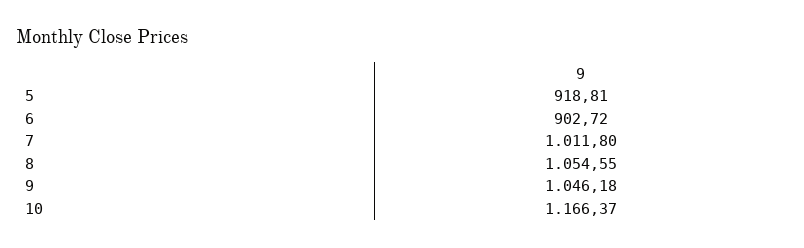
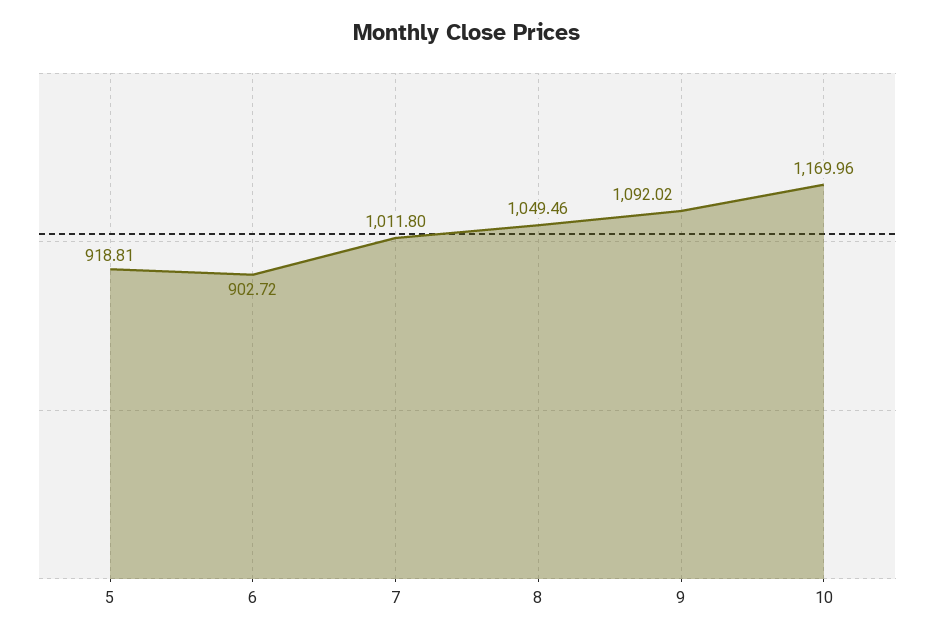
8: 1054.55 -> 1049.46
9: 1046.18 -> 1092.02
10: 1166.37 -> 1169.96

